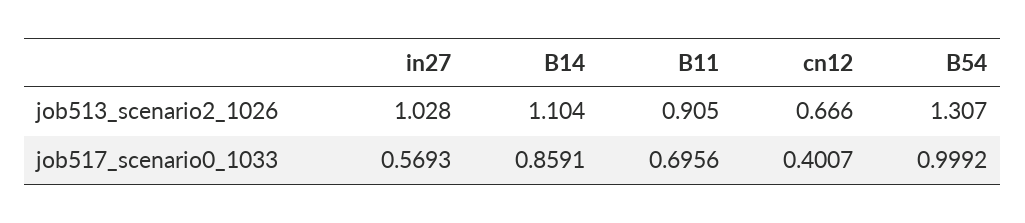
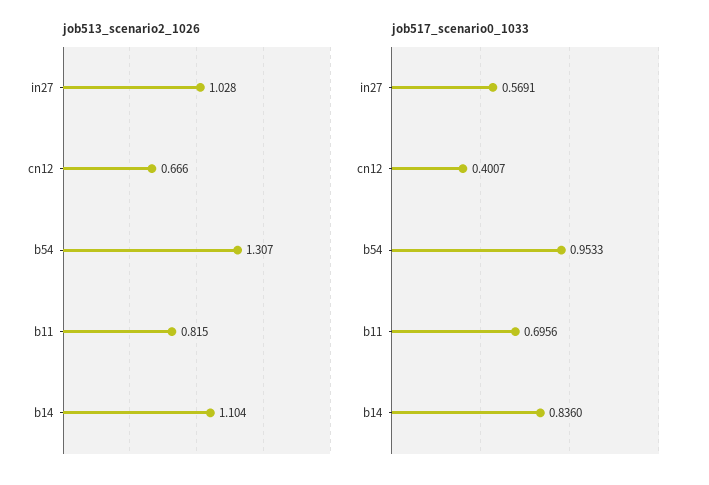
job513_scenario2_1026, B11: 0.905 -> 0.815
job517_scenario0_1033, in27: 0.5693 -> 0.5691
job517_scenario0_1033, B14: 0.8591 -> 0.836
job517_scenario0_1033, B54: 0.9992 -> 0.9533

